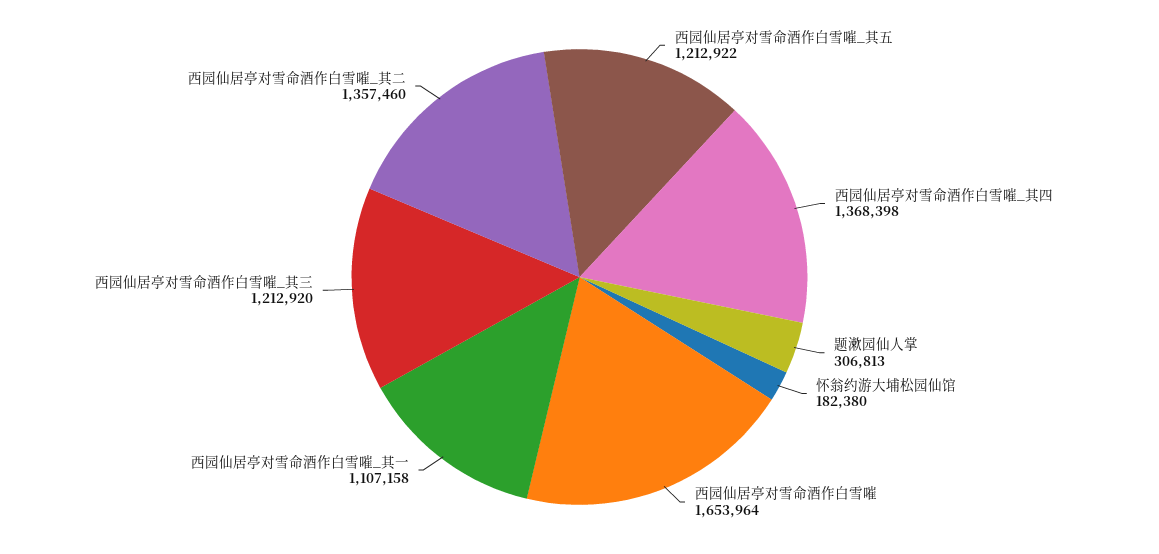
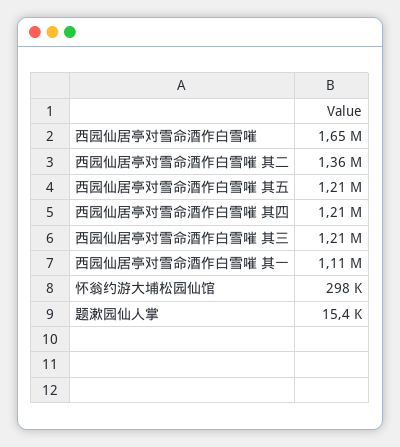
西园仙居亭对雪命酒作白雪嗺_其四: 1368398 -> 1210000
题漱园仙人掌: 306813 -> 15400
怀翁约游大埔松园仙馆: 182380 -> 298000

